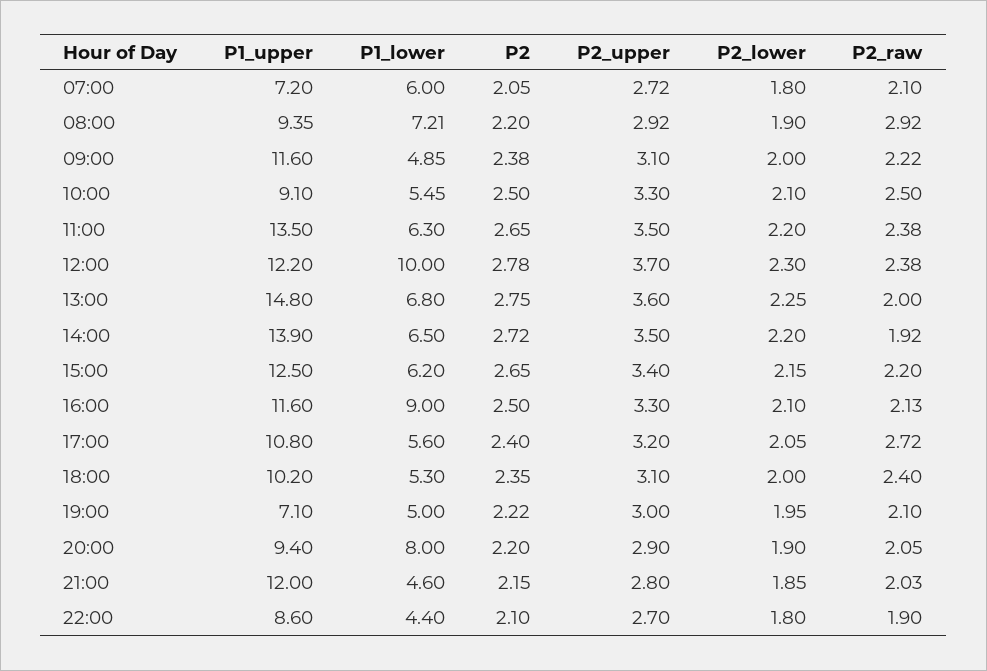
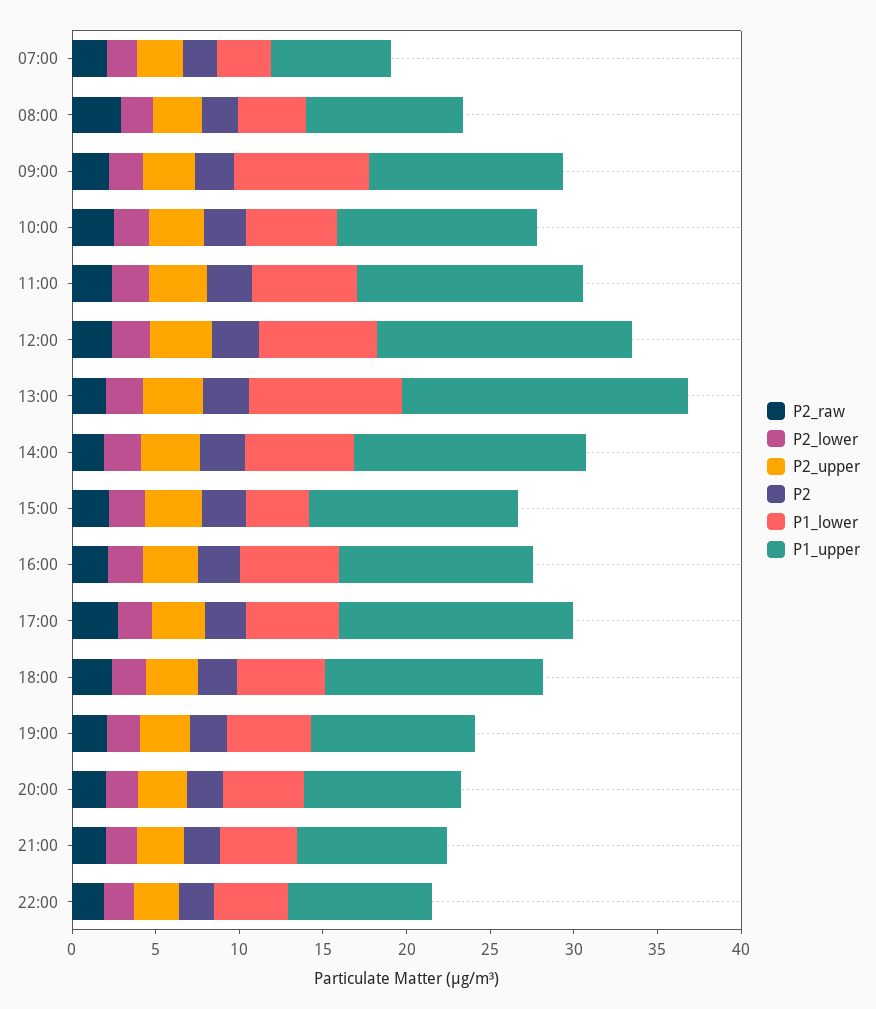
P1_lower, 07:00: 6 -> 3
P1_lower, 08:00: 7.21 -> 4
P1_lower, 09:00: 4.85 -> 8
P1_upper, 10:00: 9.1 -> 12
P1_upper, 12:00: 12.2 -> 15
P1_lower, 12:00: 10 -> 7
P1_upper, 13:00: 14.8 -> 17
P1_lower, 13:00: 6.8 -> 9
P1_lower, 15:00: 6.2 -> 4
P1_lower, 16:00: 9 -> 6
P1_upper, 17:00: 10.8 -> 14
P1_upper, 18:00: 10.2 -> 13
P1_upper, 19:00: 7.1 -> 10
P1_lower, 20:00: 8 -> 5
P1_upper, 21:00: 12 -> 9

